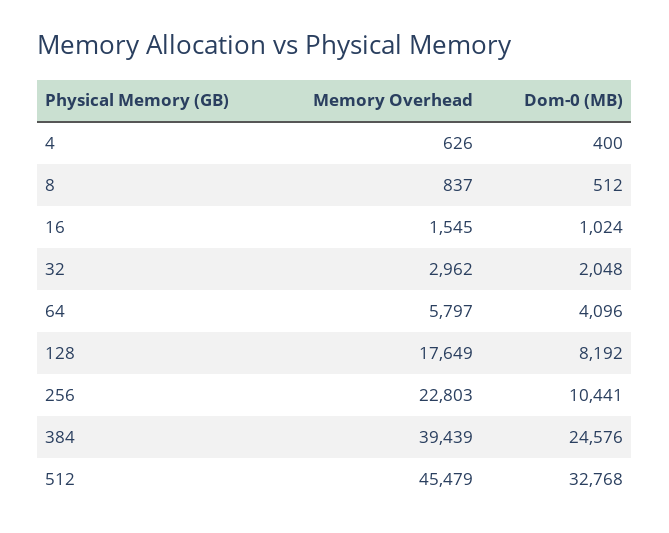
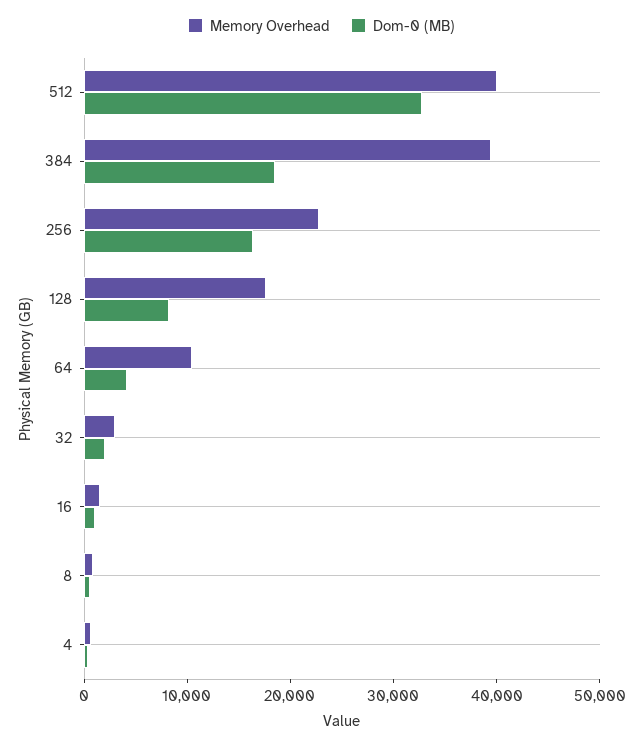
Memory Overhead, 64: 5797 -> 10000
Dom-0 (MB), 256: 10441 -> 16000
Dom-0 (MB), 384: 24576 -> 18000
Memory Overhead, 512: 45479 -> 40000

